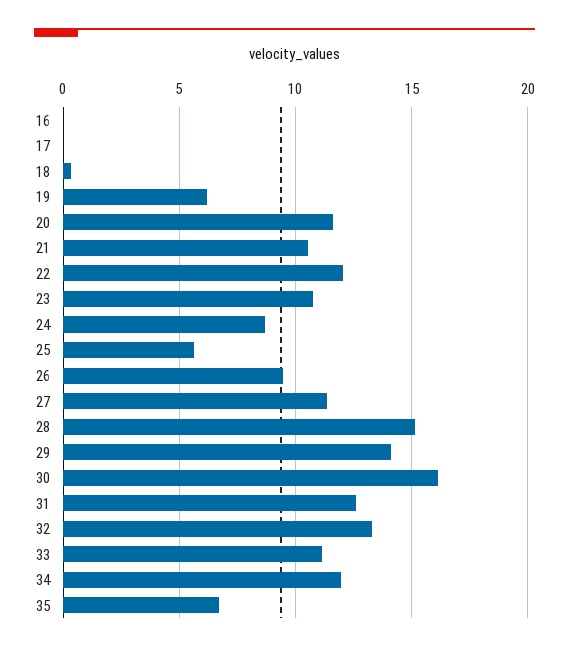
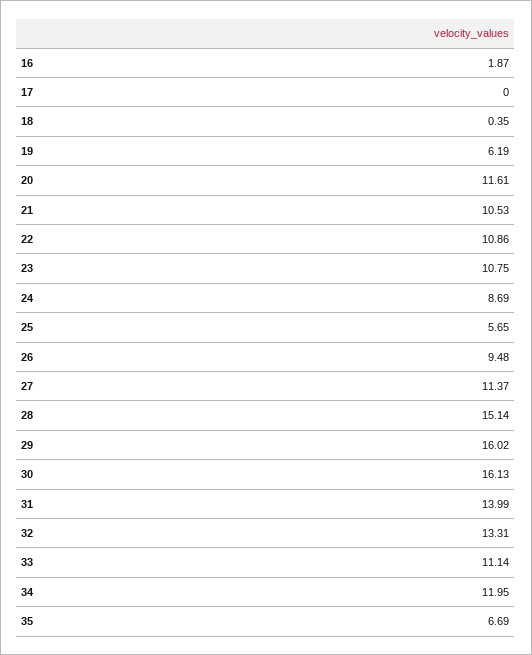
16: 0 -> 1.87
22: 12 -> 10.86
29: 14 -> 16.02
31: 12.5 -> 13.99

